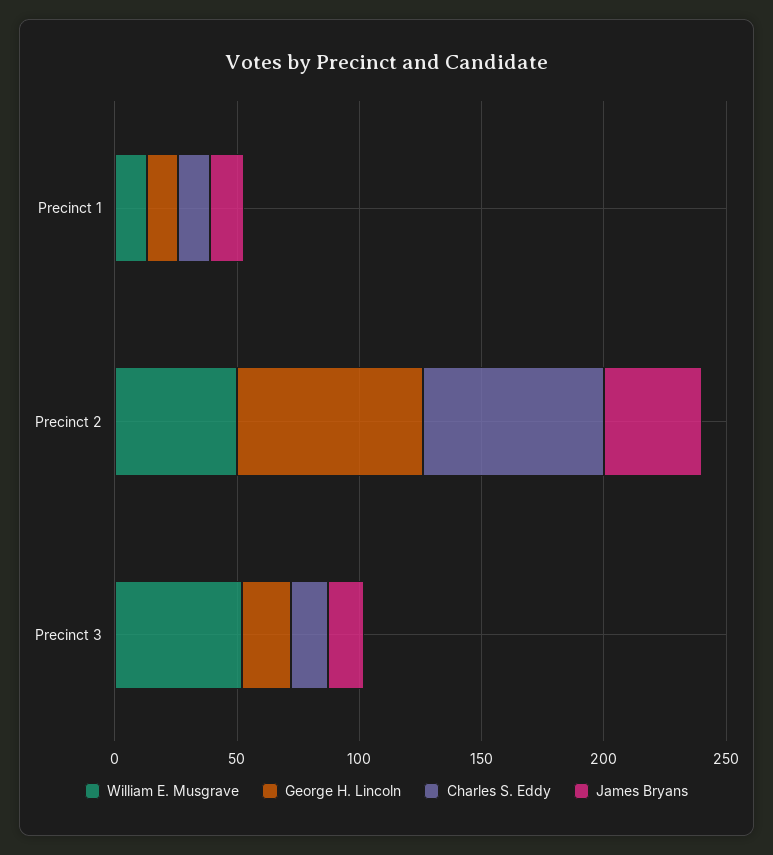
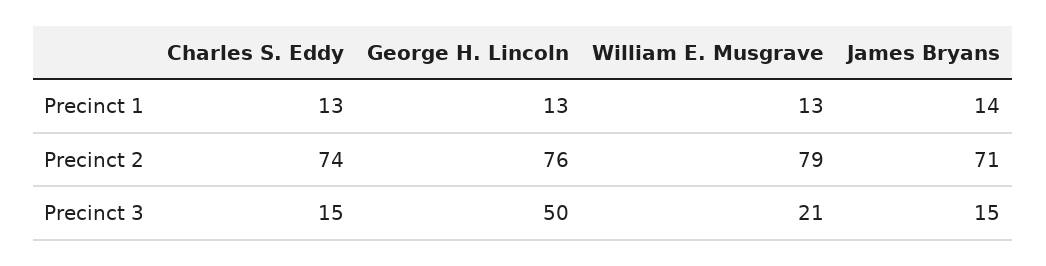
William E. Musgrave, Precinct 2: 50 -> 79
James Bryans, Precinct 2: 40 -> 71
William E. Musgrave, Precinct 3: 50 -> 21
George H. Lincoln, Precinct 3: 20 -> 50

